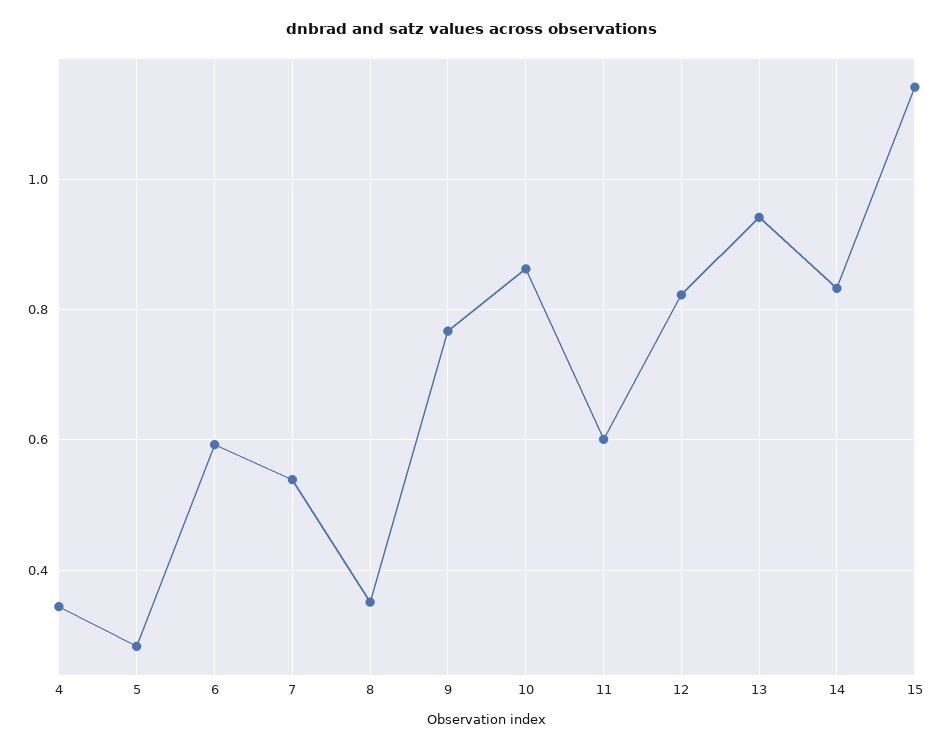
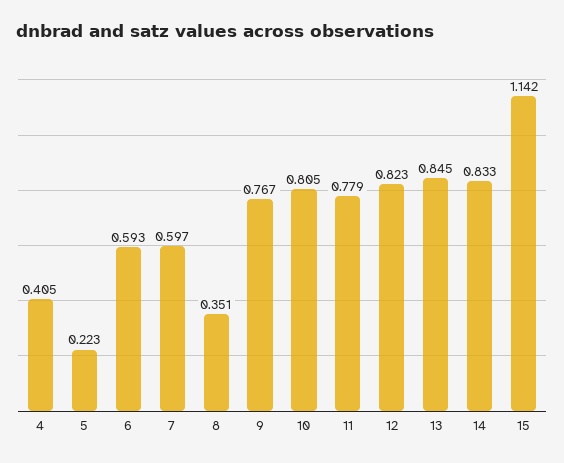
4: 0.34 -> 0.405
5: 0.28 -> 0.223
7: 0.54 -> 0.597
10: 0.86 -> 0.805
11: 0.6 -> 0.779
13: 0.94 -> 0.845

